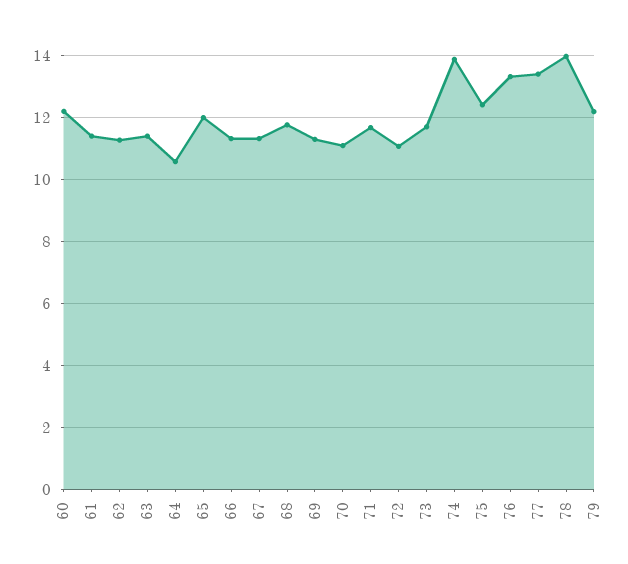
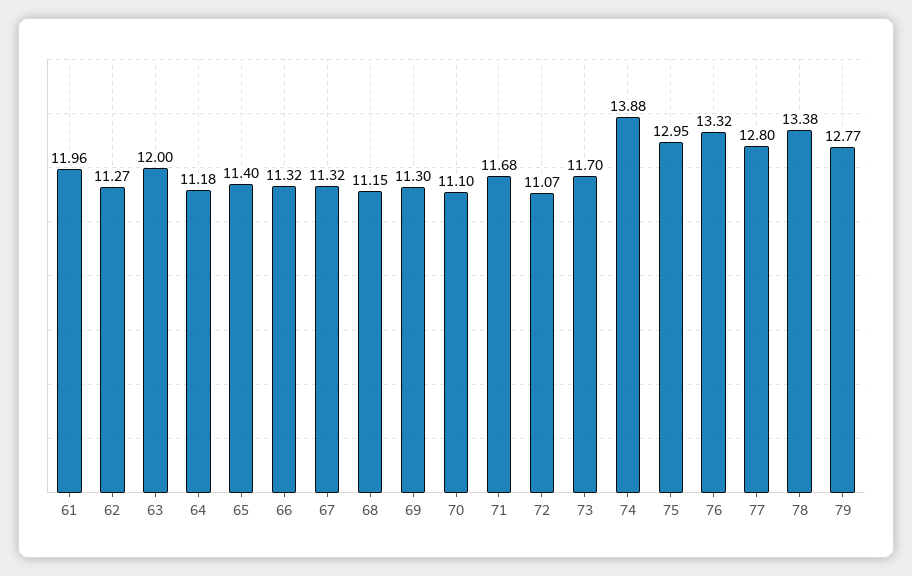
60: 12.2 -> none
61: 11.4 -> 11.96
63: 11.4 -> 12
64: 10.6 -> 11.18
65: 12 -> 11.4
68: 11.8 -> 11.15
75: 12.4 -> 12.95
77: 13.4 -> 12.8
78: 14 -> 13.38
79: 12.2 -> 12.77

